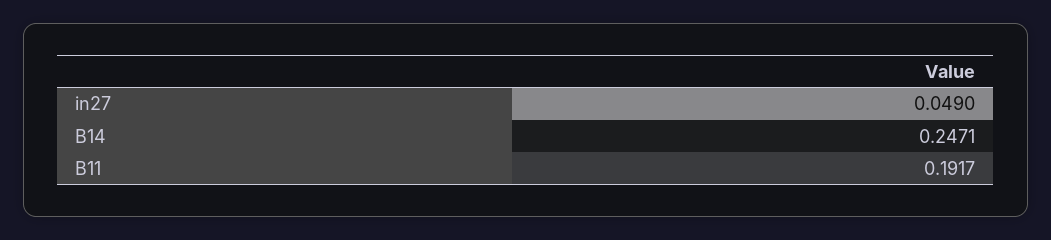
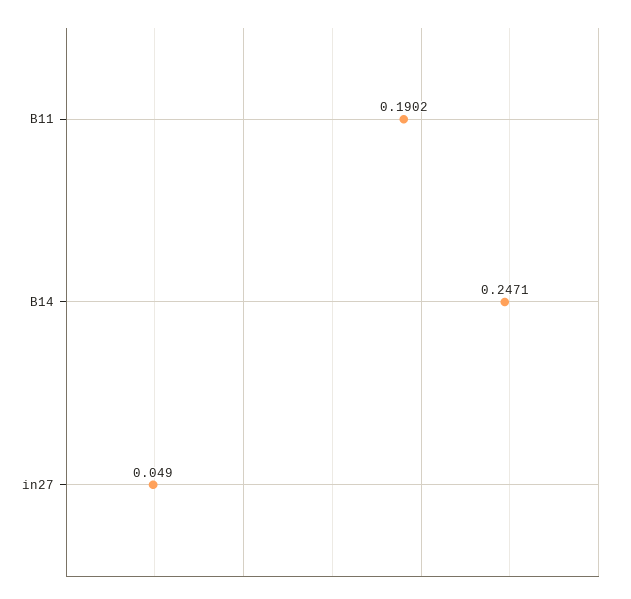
B11: 0.1917 -> 0.1902

